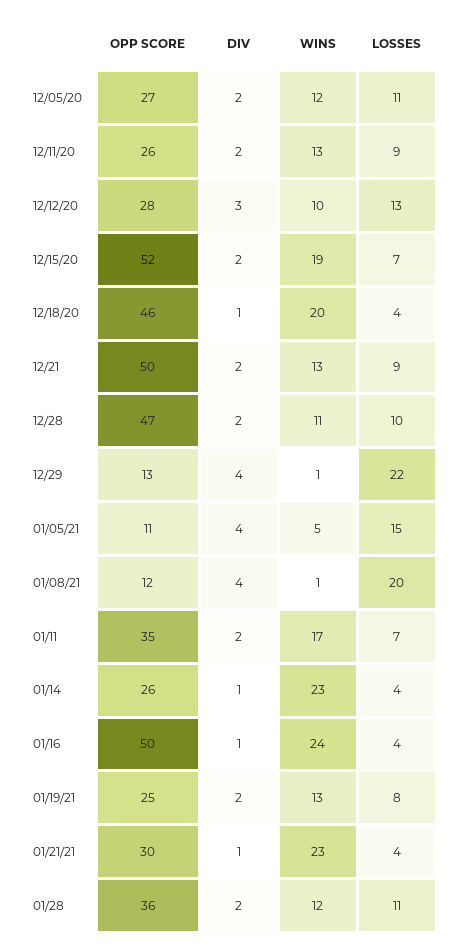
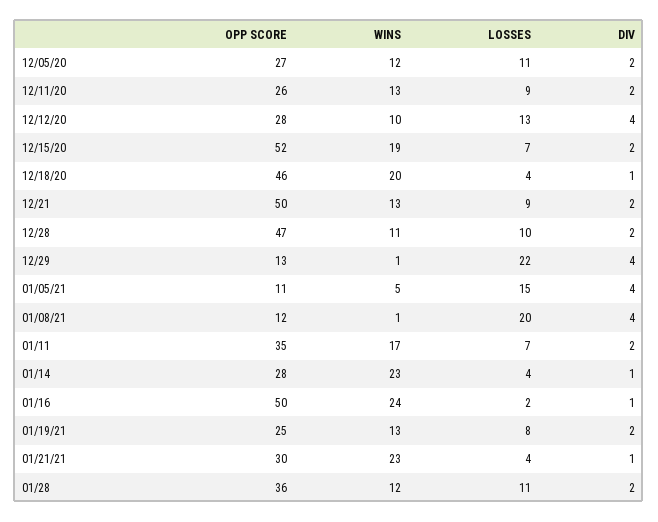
DIV, 12/12/20: 3 -> 4
OPP SCORE, 01/14: 26 -> 28
LOSSES, 01/16: 4 -> 2

